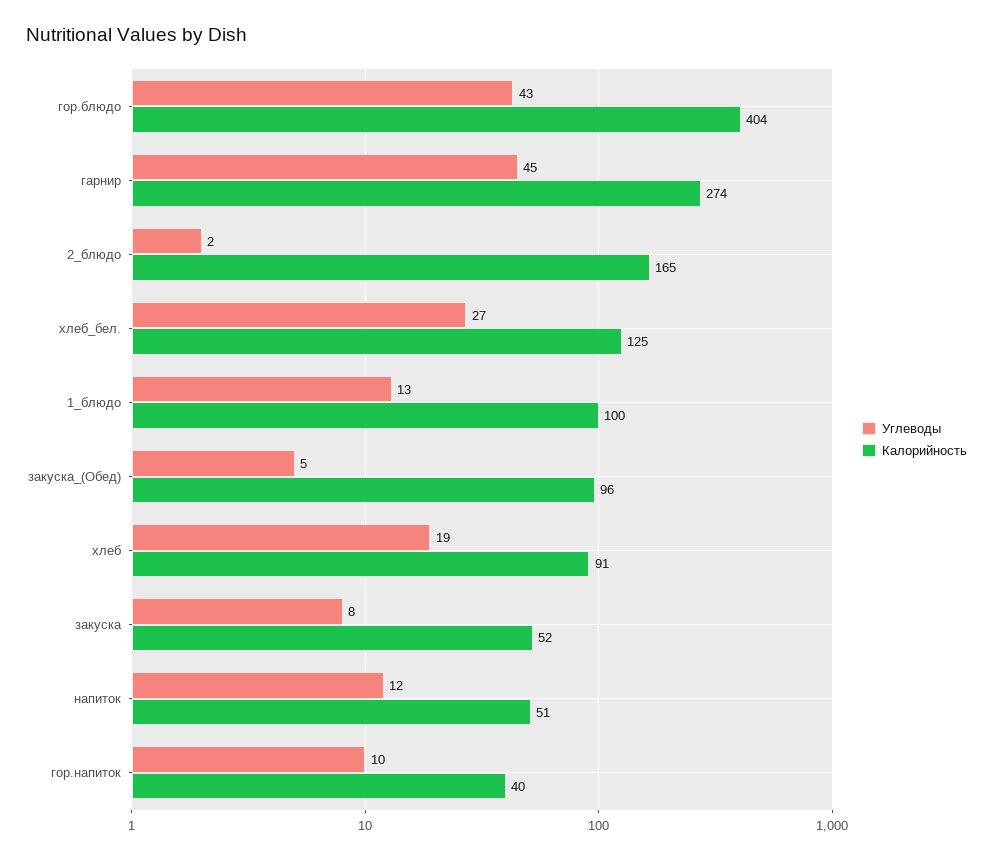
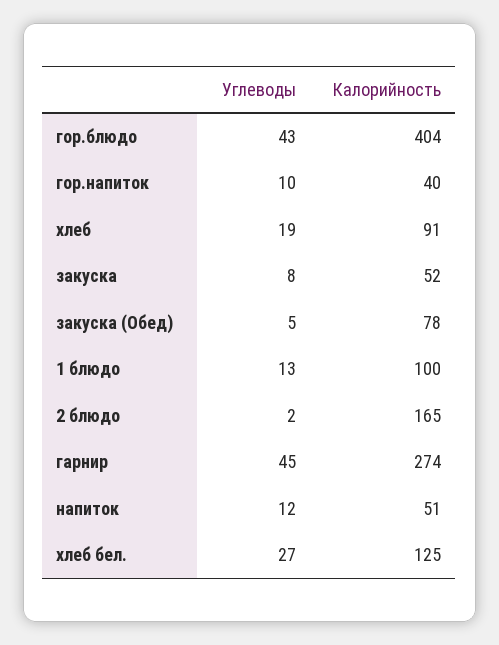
Калорийность, закуска_(Обед): 96 -> 78

